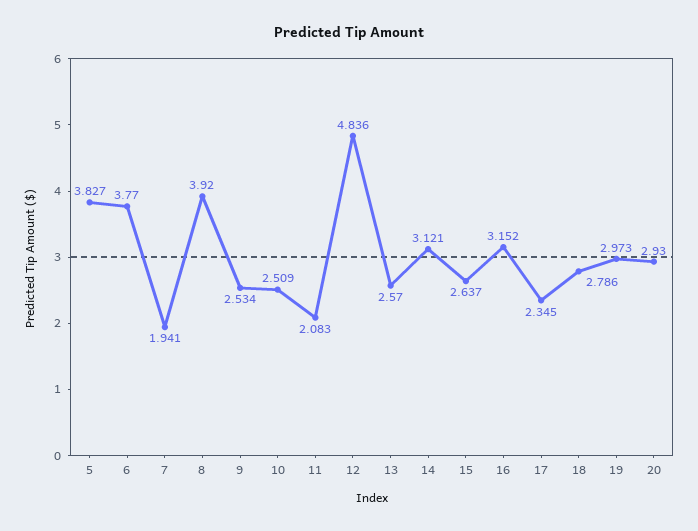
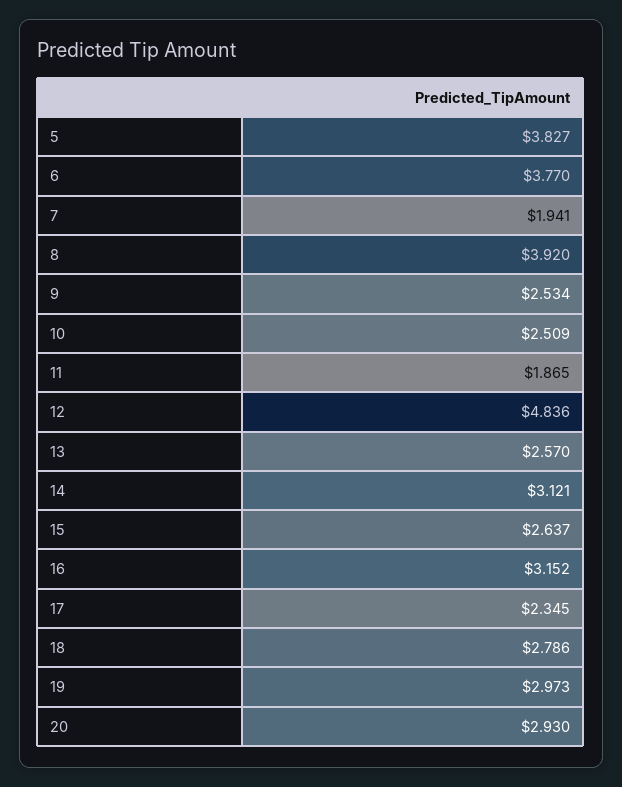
11: 2.083 -> 1.865

